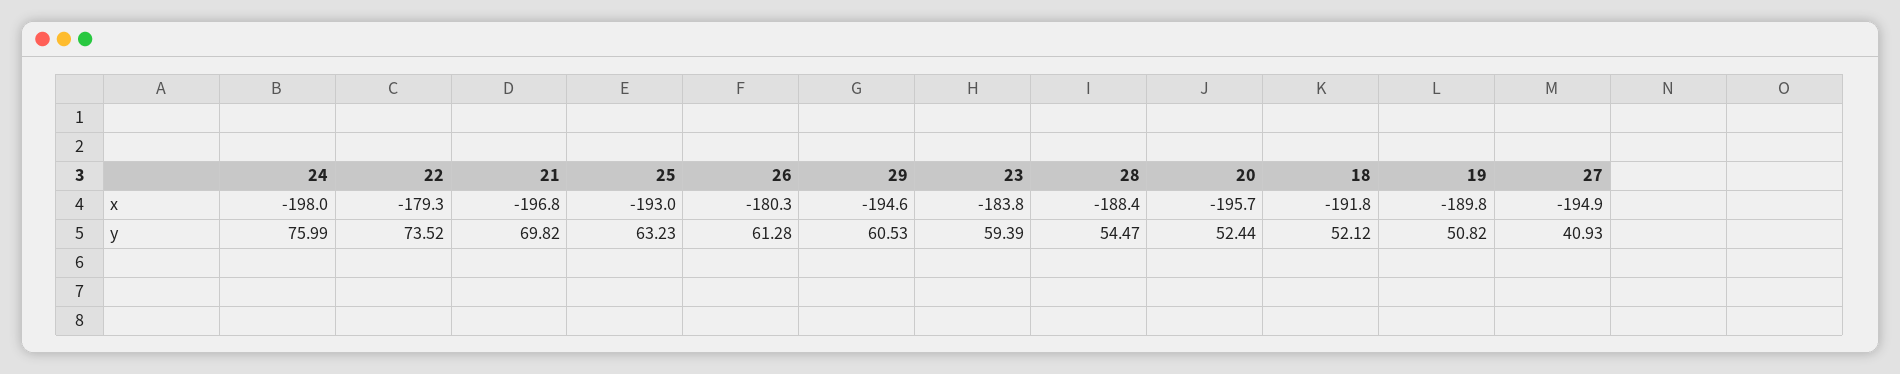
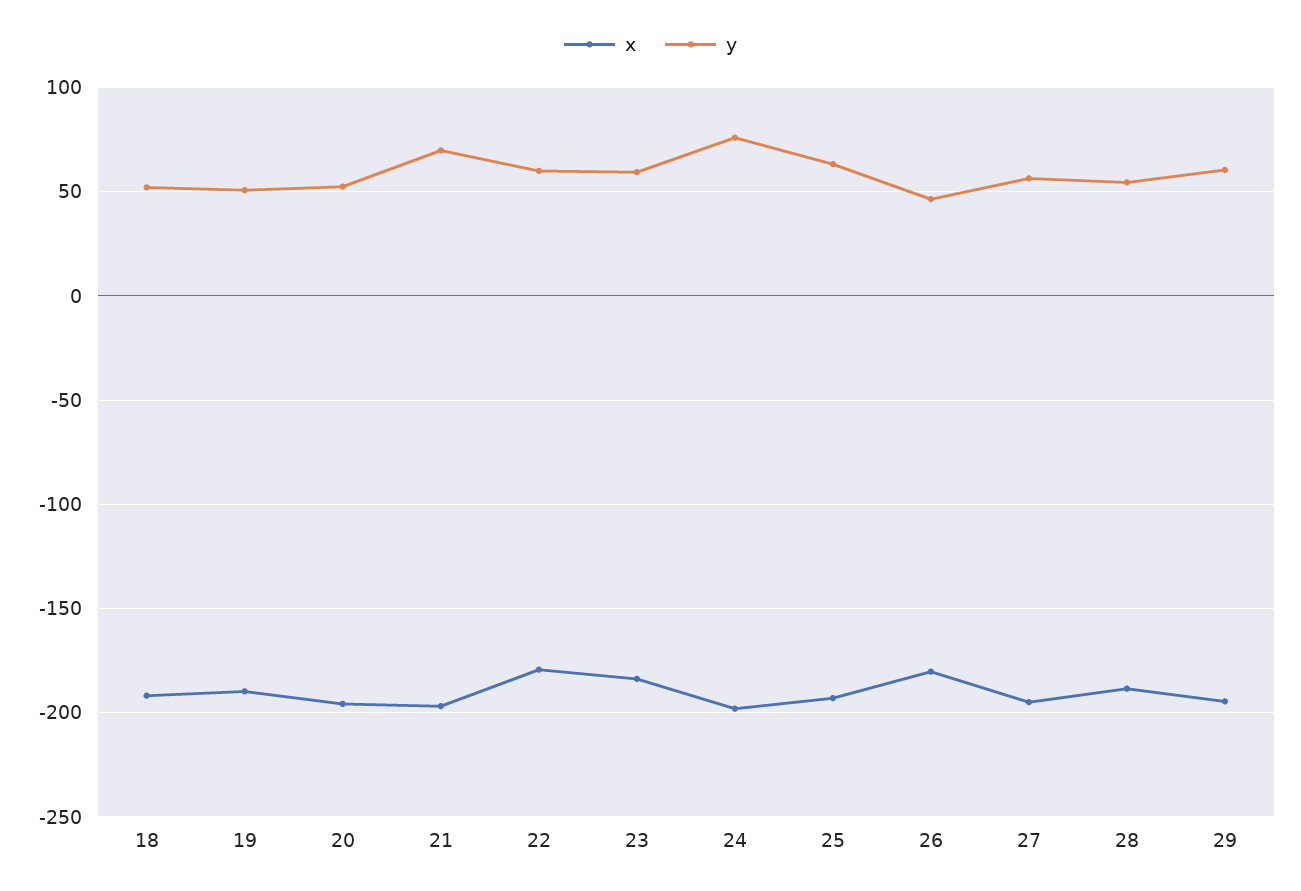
y, 22: 73.52 -> 60
y, 26: 61.28 -> 45
y, 27: 40.93 -> 55

